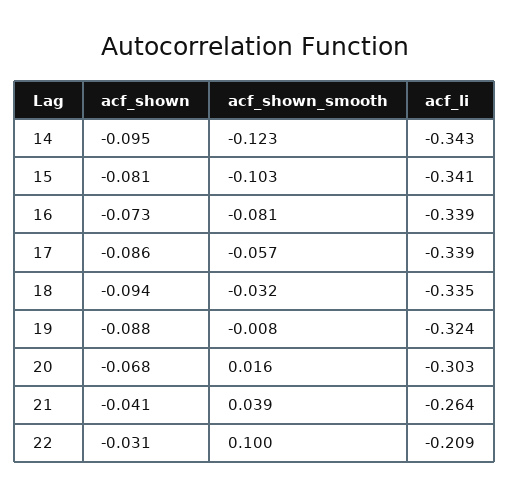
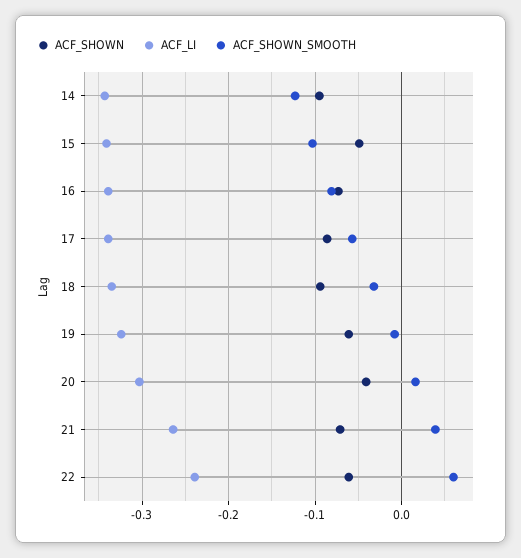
acf_shown, 15: -0.081 -> -0.05
acf_shown, 19: -0.088 -> -0.06
acf_shown, 20: -0.068 -> -0.04
acf_shown, 21: -0.041 -> -0.07
acf_shown, 22: -0.031 -> -0.06
acf_shown_smooth, 22: 0.1 -> 0.06
acf_li, 22: -0.209 -> -0.24

